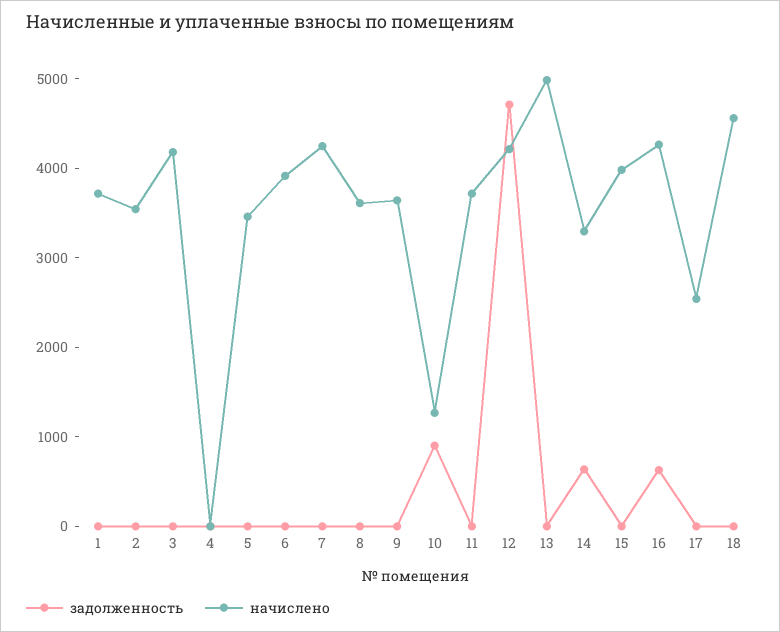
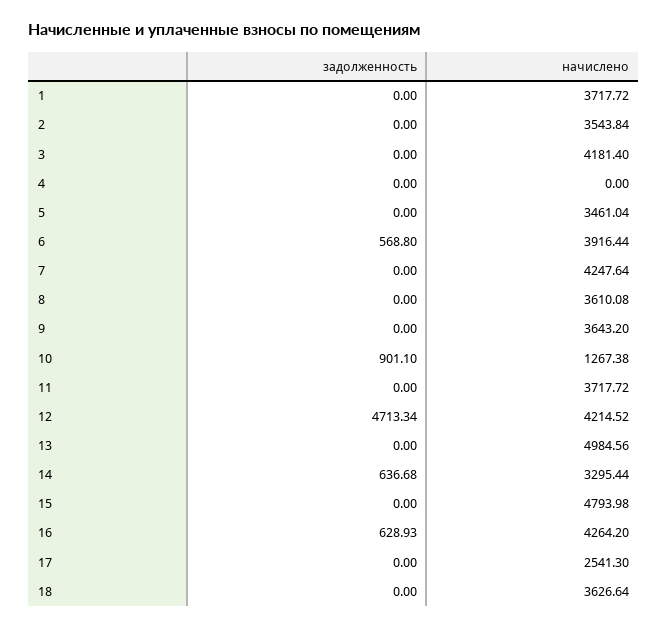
задолженность, 6: 0 -> 568.8
начислено, 15: 4000 -> 4793.98
начислено, 18: 4600 -> 3626.64

